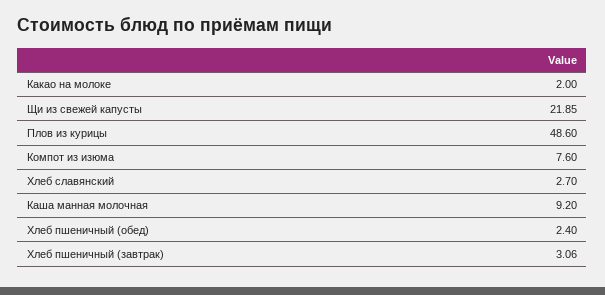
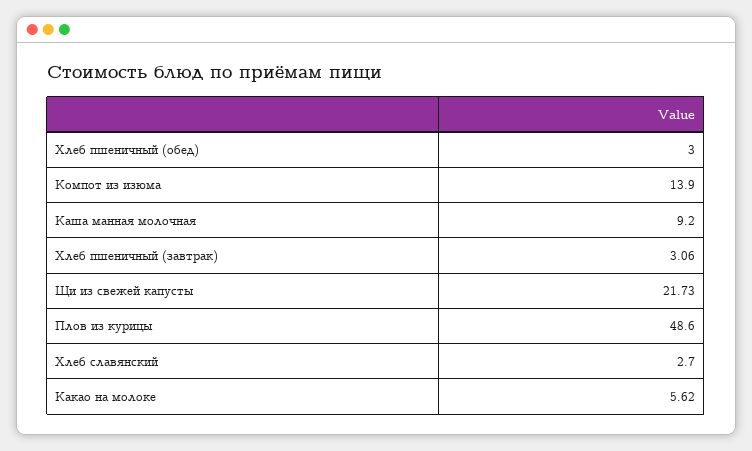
Какао на молоке: 2 -> 5.62
Щи из свежей капусты: 21.85 -> 21.73
Компот из изюма: 7.6 -> 13.9
Хлеб пшеничный (обед): 2.4 -> 3

